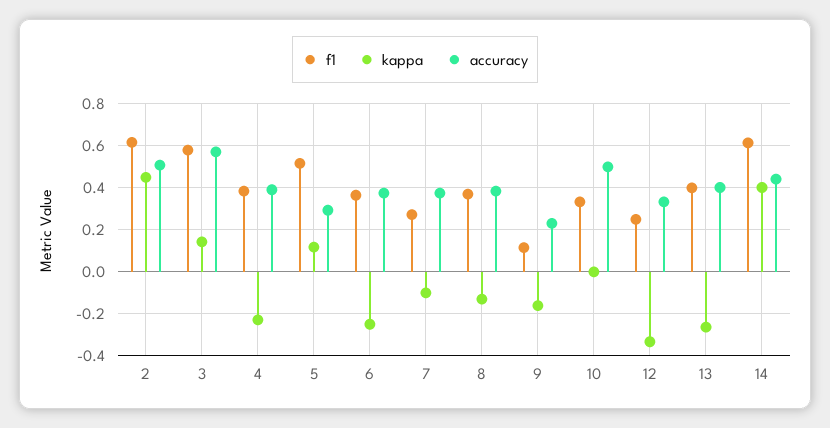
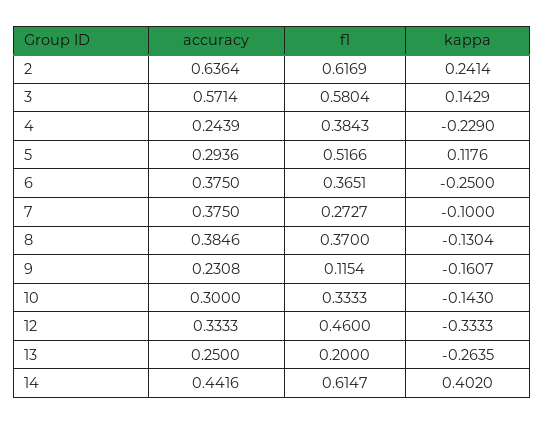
kappa, 2: 0.45 -> 0.2414
accuracy, 2: 0.5 -> 0.6364
accuracy, 4: 0.4 -> 0.2439
kappa, 10: 0 -> -0.143
accuracy, 10: 0.5 -> 0.3
f1, 12: 0.25 -> 0.46
f1, 13: 0.4 -> 0.2
accuracy, 13: 0.4 -> 0.25

